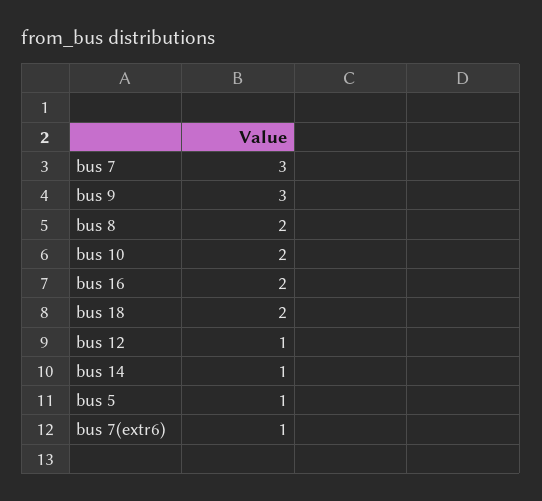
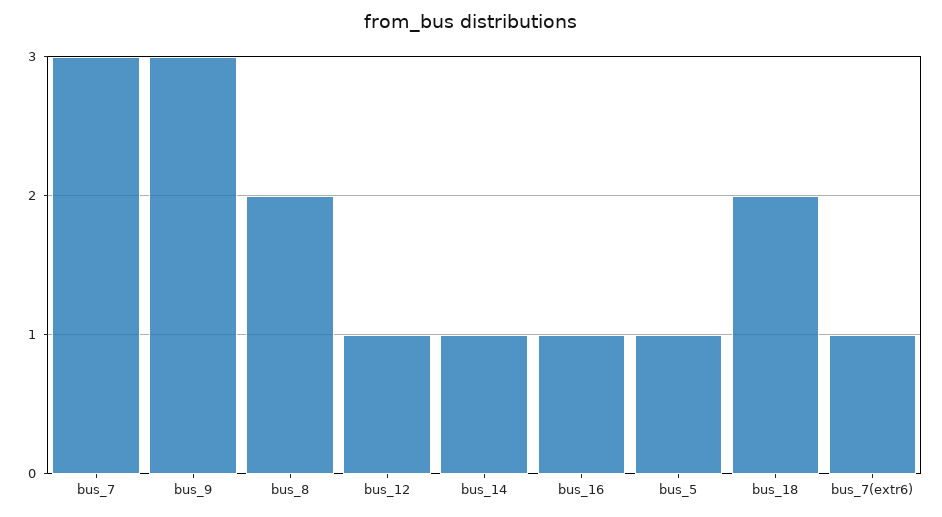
bus 10: 2 -> none
bus 16: 2 -> 1

